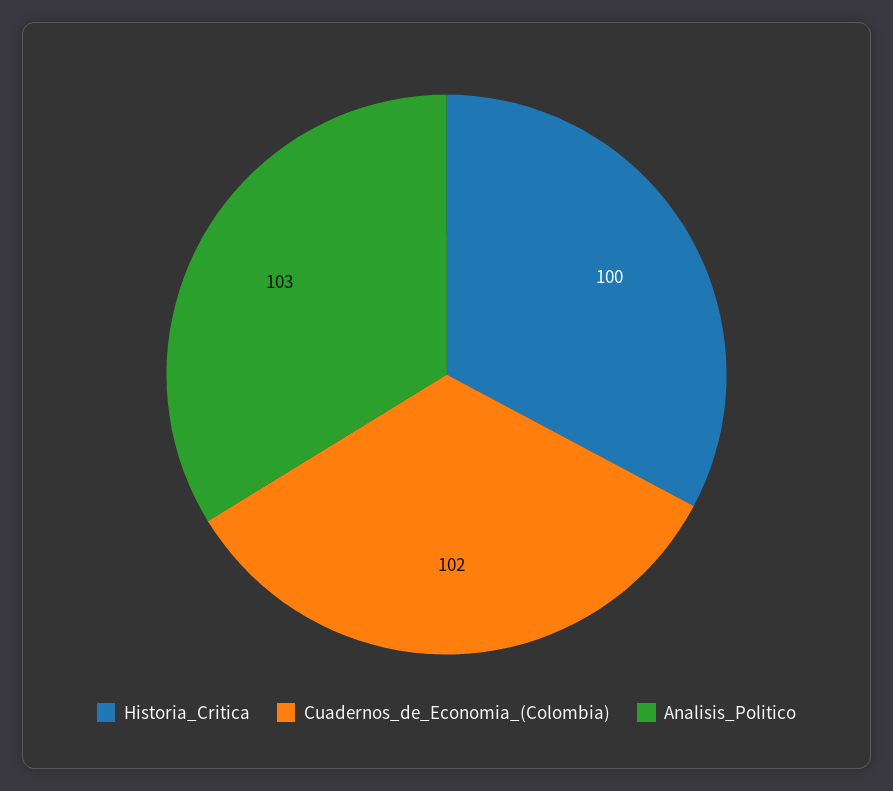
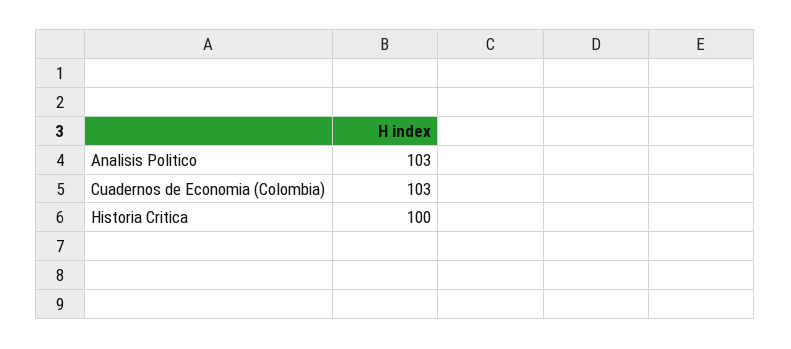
Cuadernos_de_Economia_(Colombia): 102 -> 103

